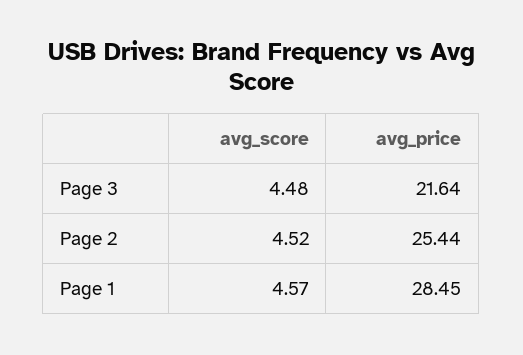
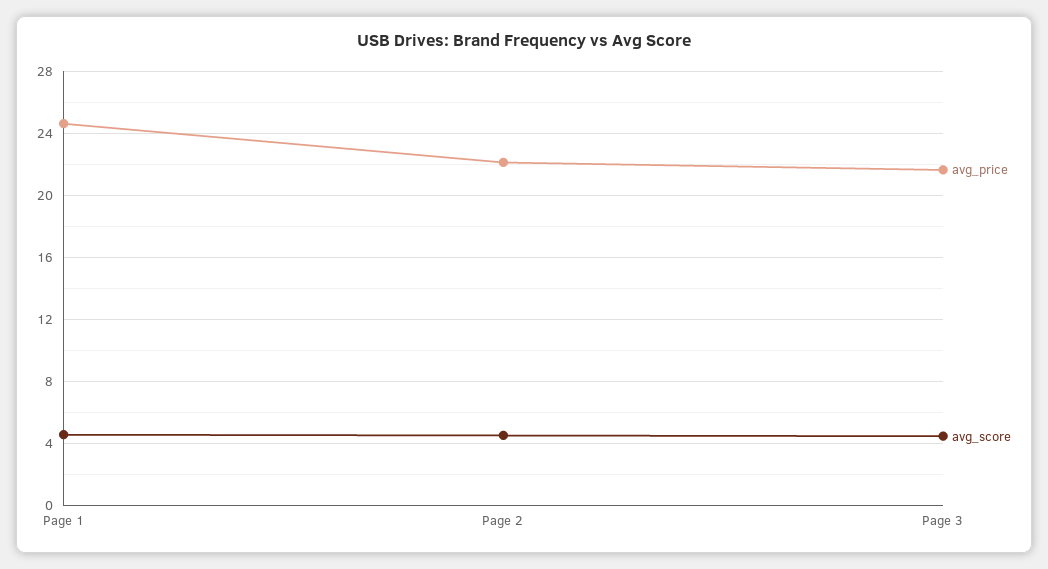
avg_price, Page 2: 25.44 -> 22
avg_price, Page 1: 28.45 -> 24.5

